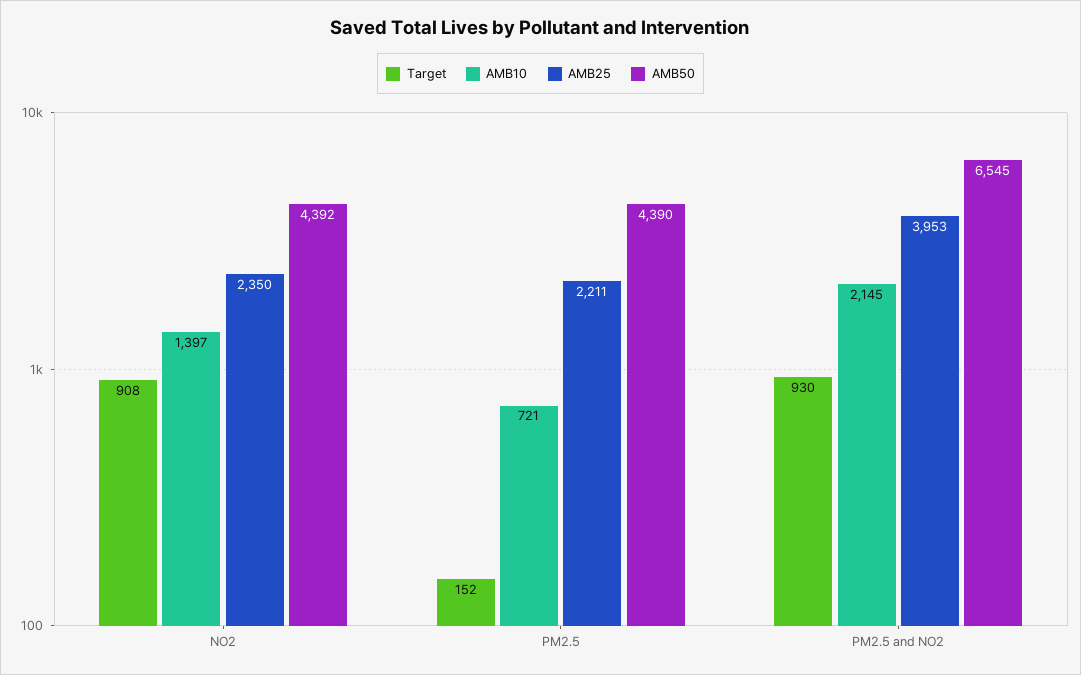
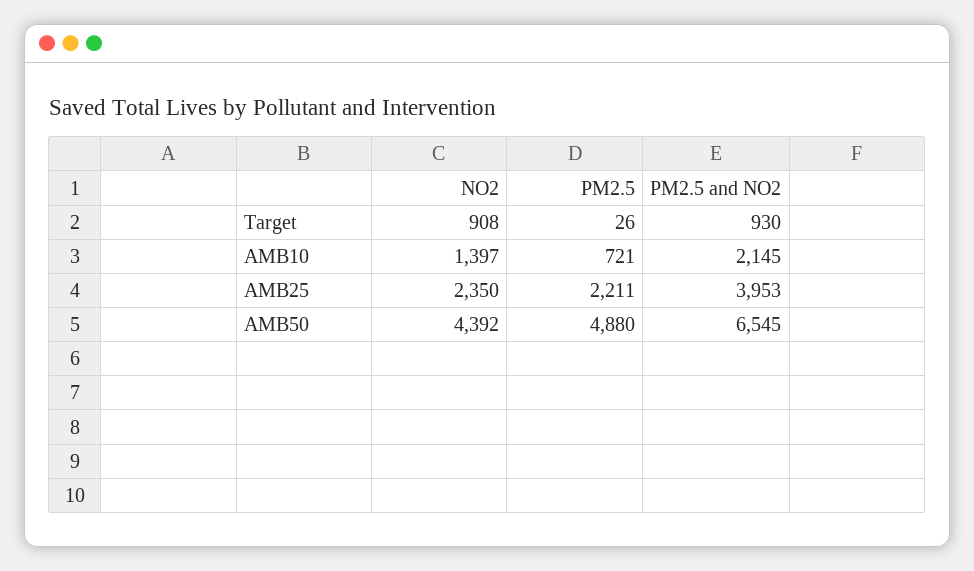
Target, PM2.5: 152 -> 26
AMB50, PM2.5: 4390 -> 4880

